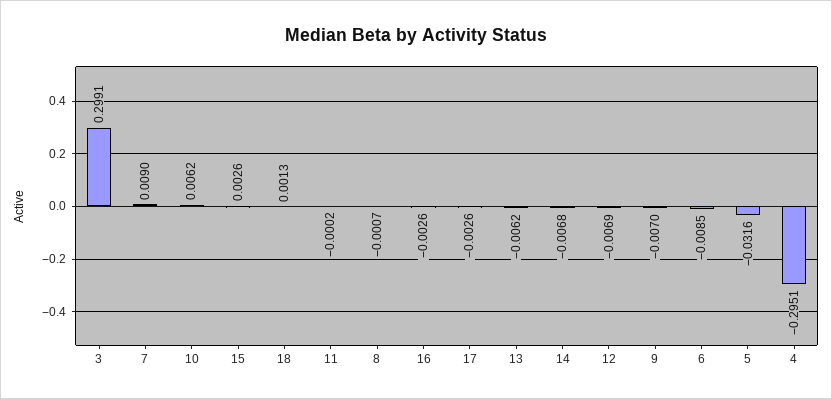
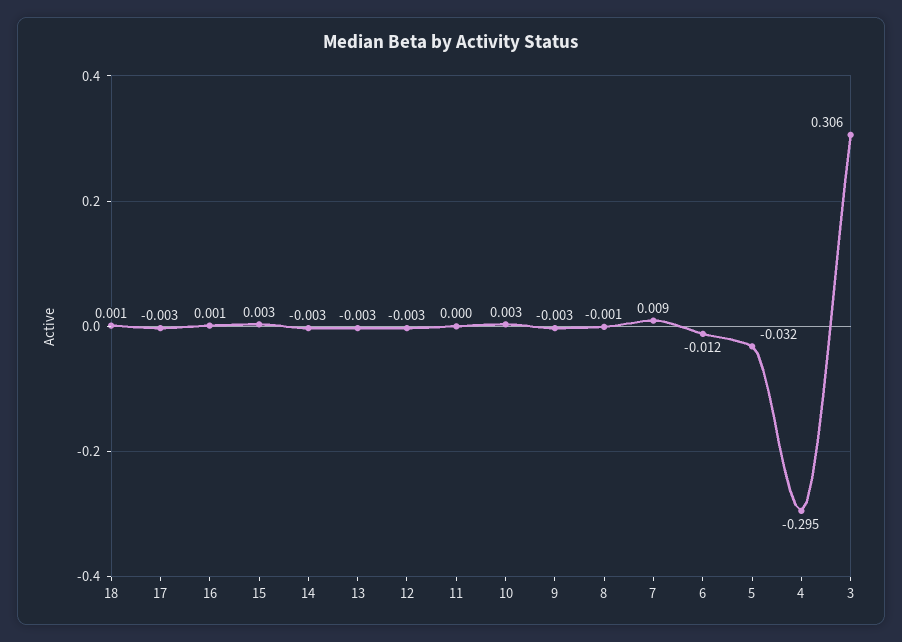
3: 0.2991 -> 0.306
10: 0.0062 -> 0.003
16: -0.0026 -> 0.001
13: -0.0062 -> -0.003
14: -0.0068 -> -0.003
12: -0.0069 -> -0.003
9: -0.007 -> -0.003
6: -0.0085 -> -0.012

